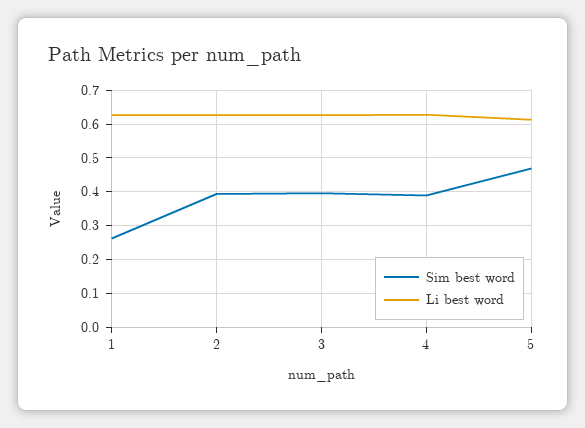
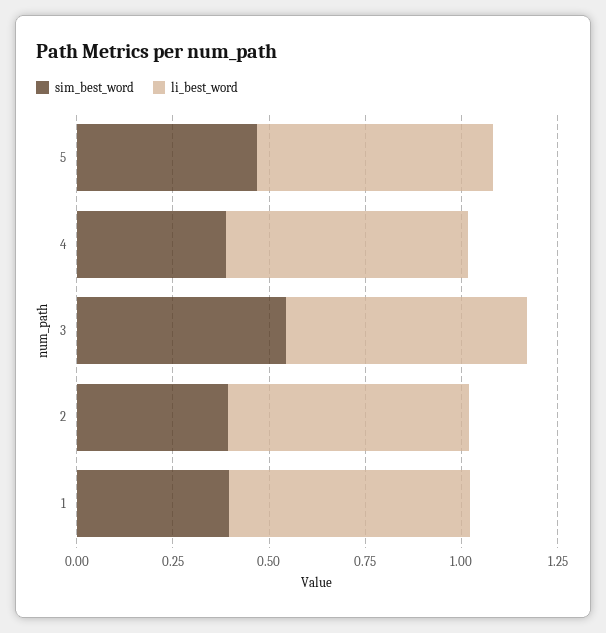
Sim best word, 1: 0.26 -> 0.4
Sim best word, 3: 0.4 -> 0.55

